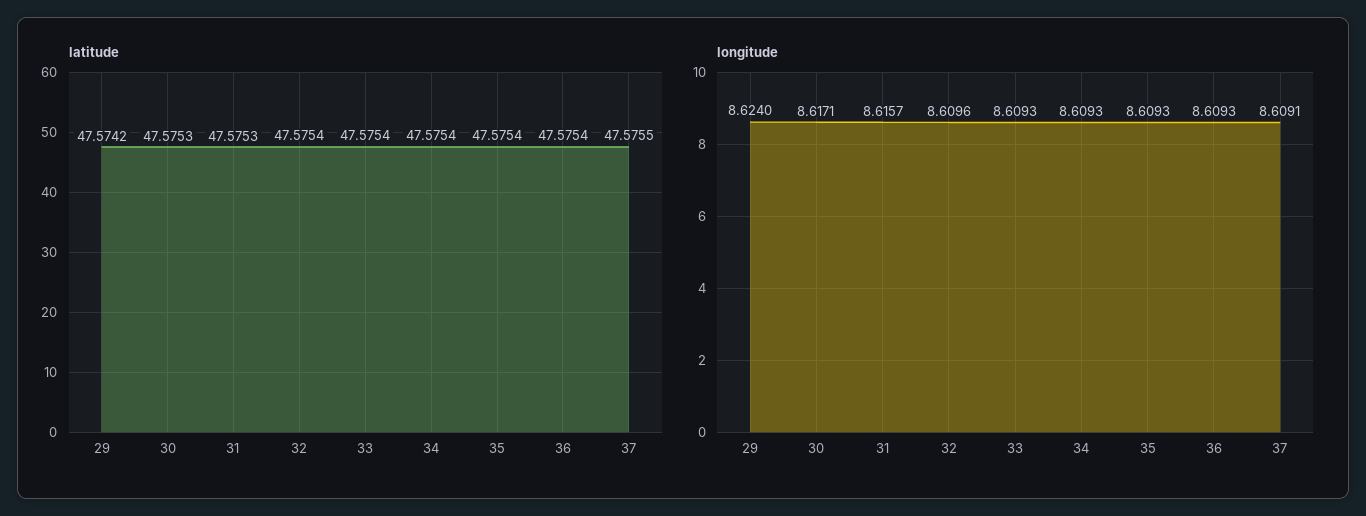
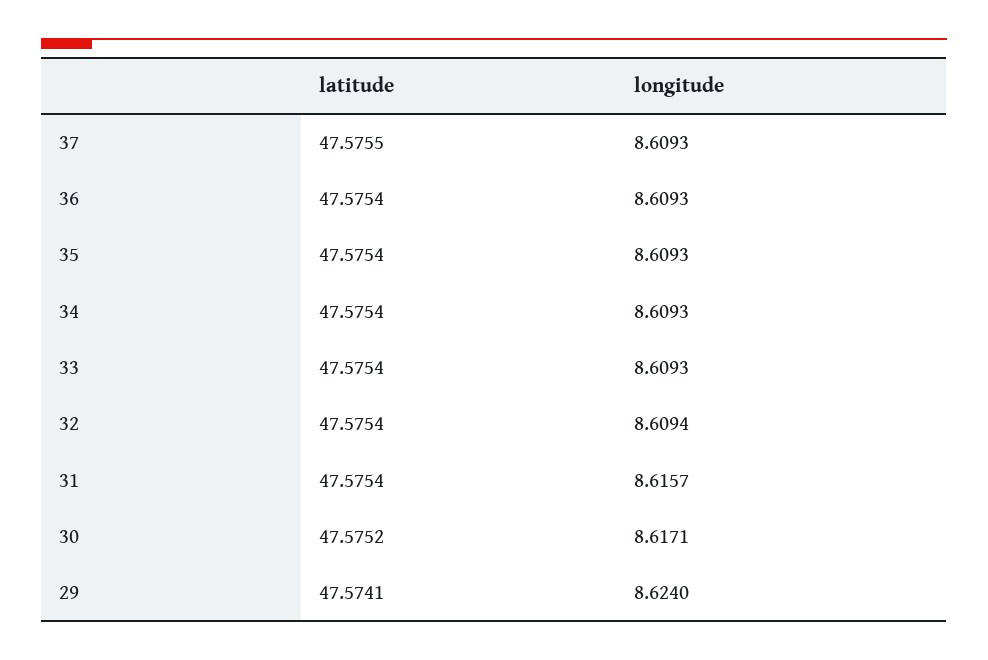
latitude, 29: 47.5742 -> 47.5741
latitude, 30: 47.5753 -> 47.5752
latitude, 31: 47.5753 -> 47.5754
longitude, 32: 8.6096 -> 8.6094
longitude, 37: 8.6091 -> 8.6093

